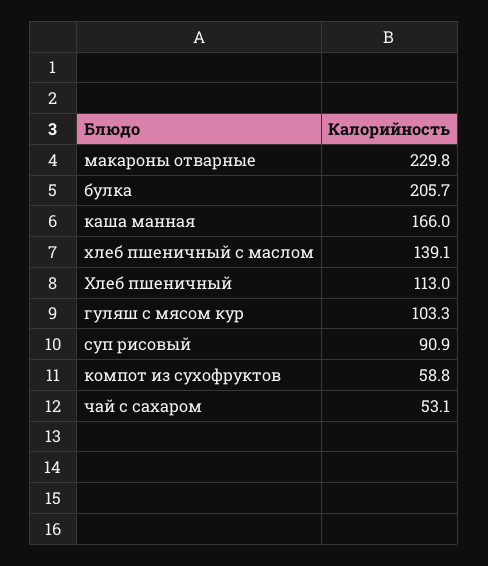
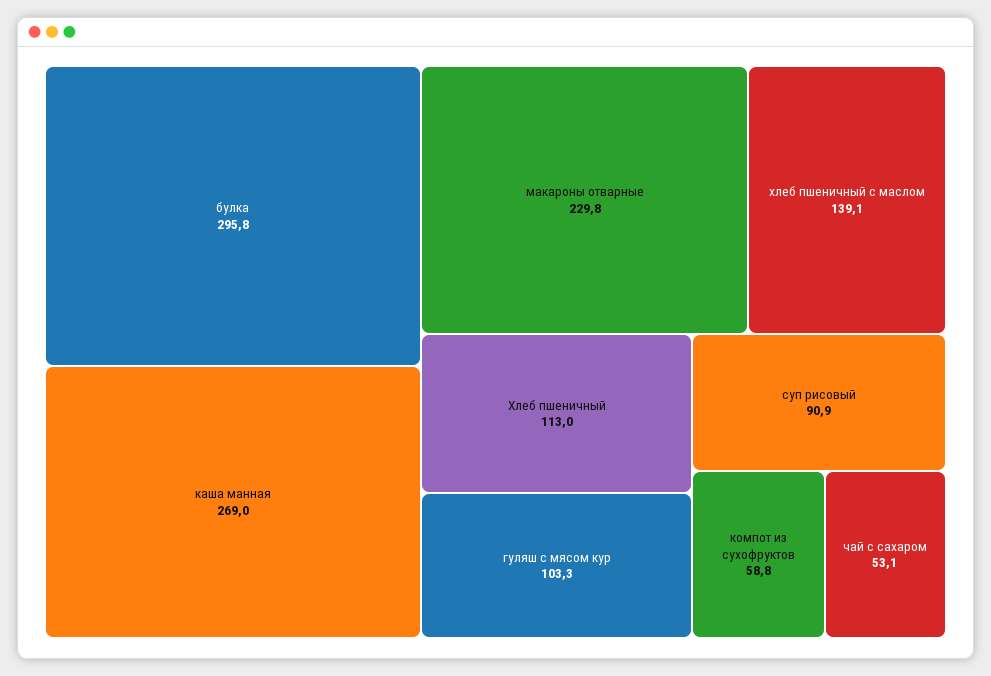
булка: 205.7 -> 295.8
каша манная: 166 -> 269

